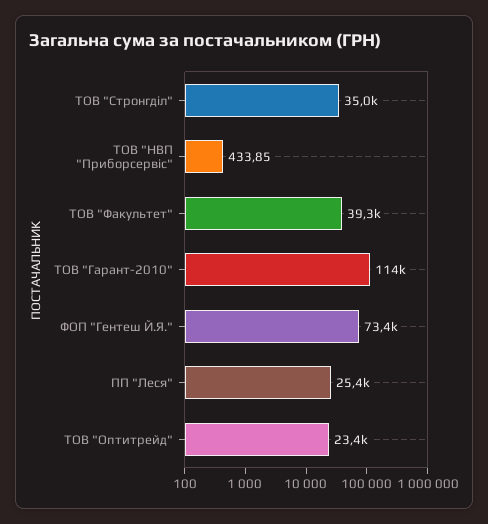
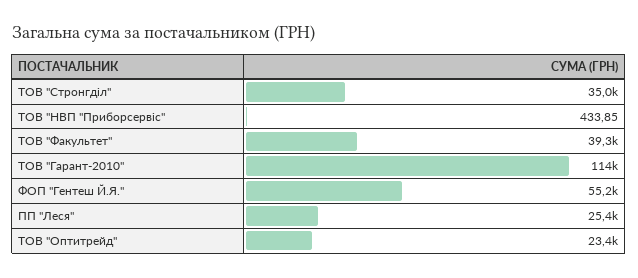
ФОП "Гентеш Й.Я.": 73400 -> 55200

